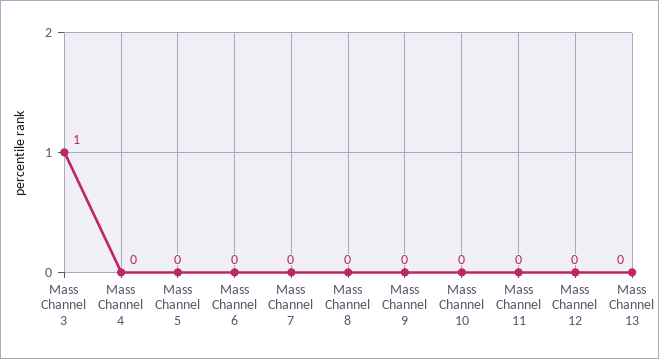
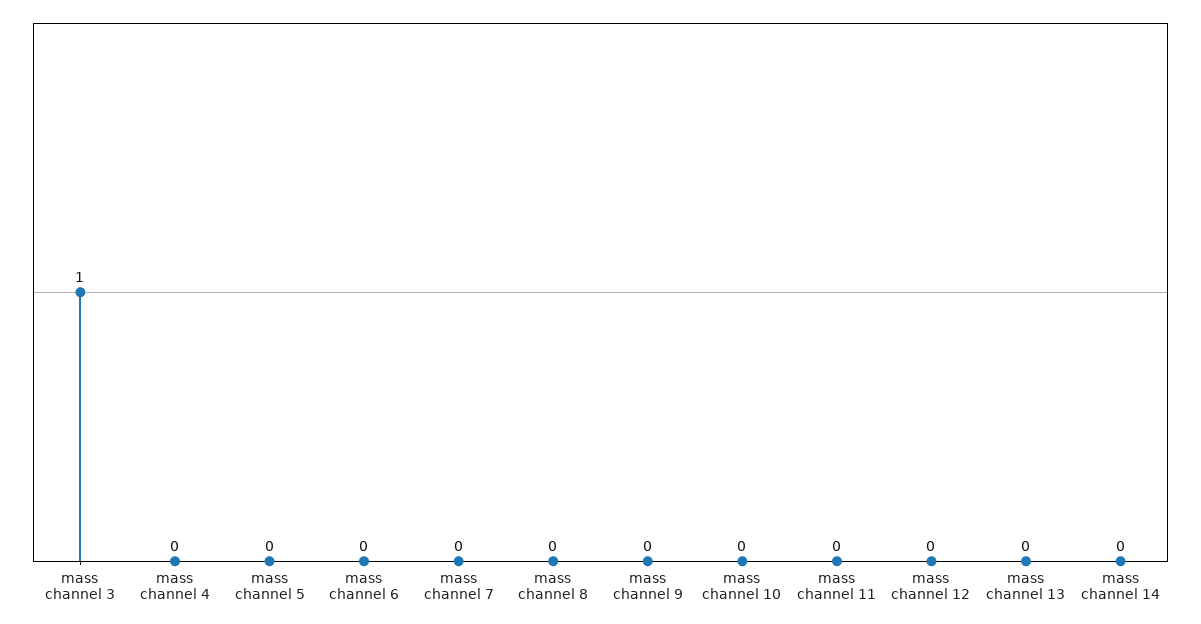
mass channel 14: none -> 0

